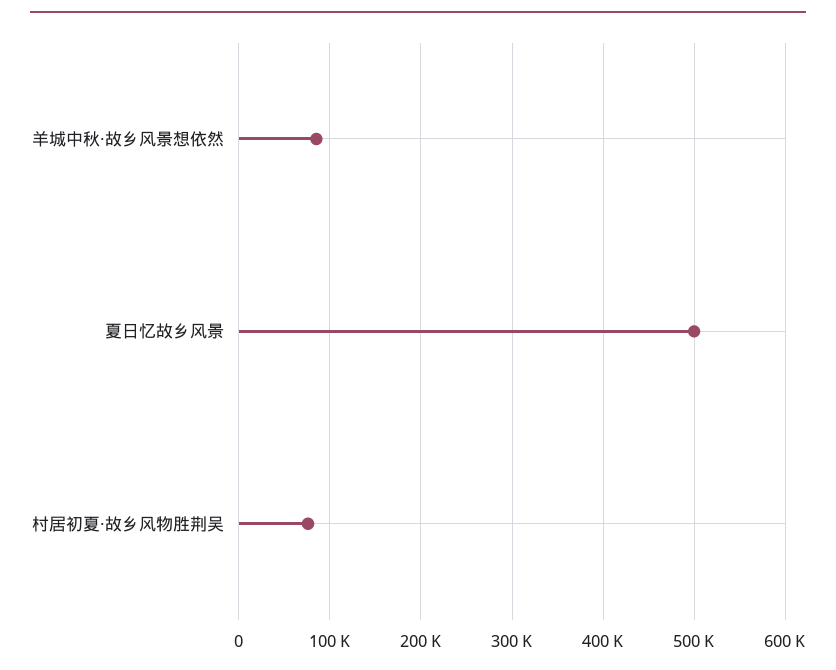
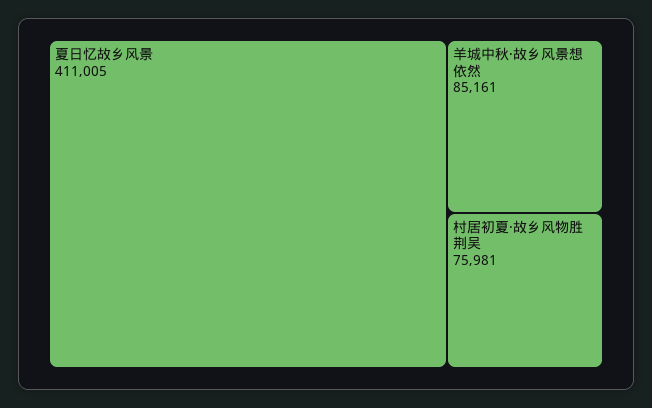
夏日忆故乡风景: 500000 -> 411005

